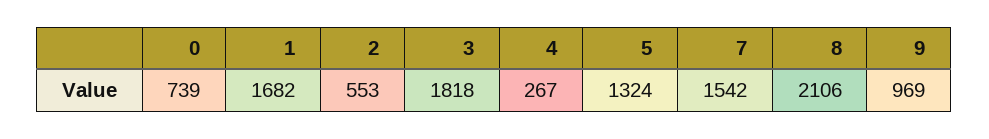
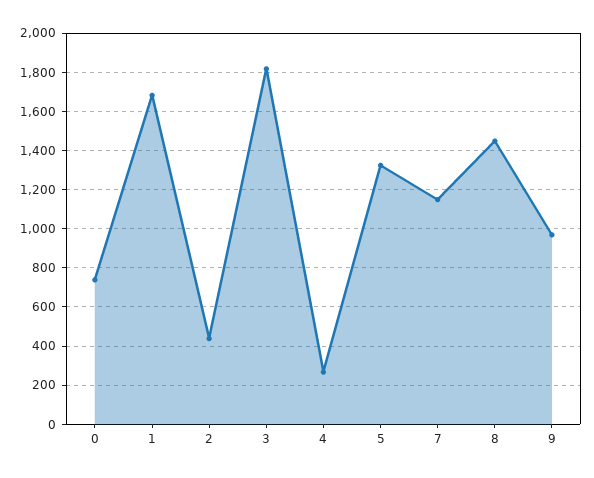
2: 553 -> 450
7: 1542 -> 1150
8: 2106 -> 1450

